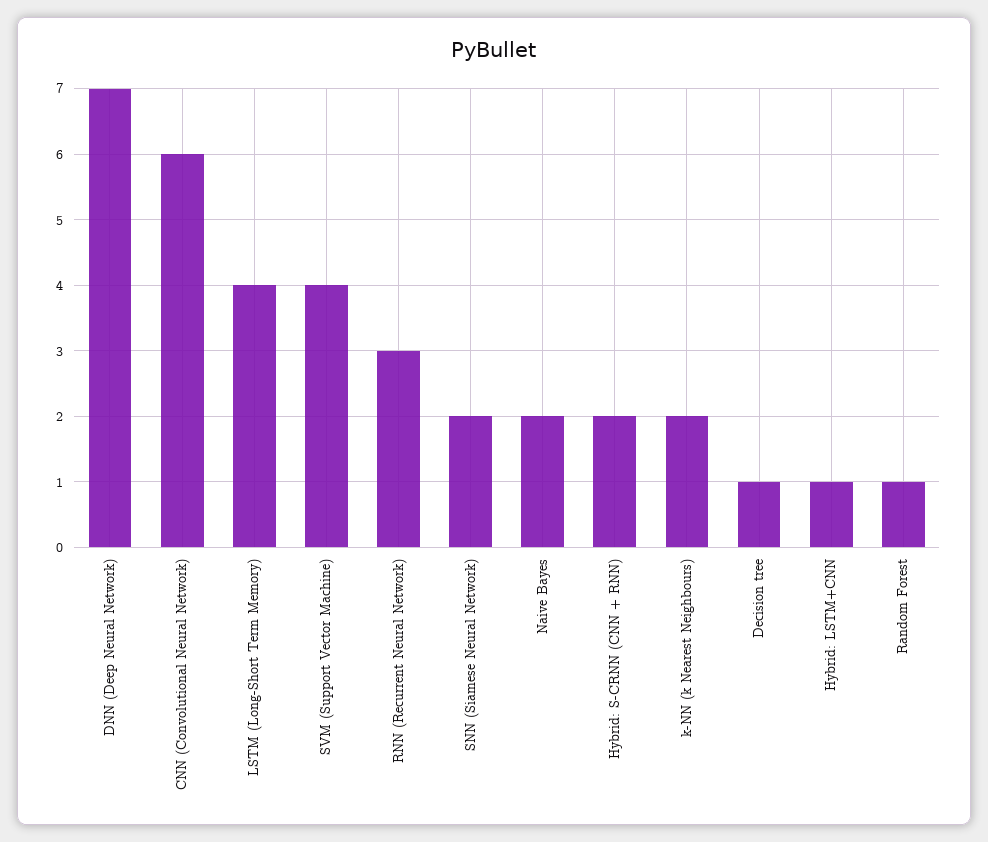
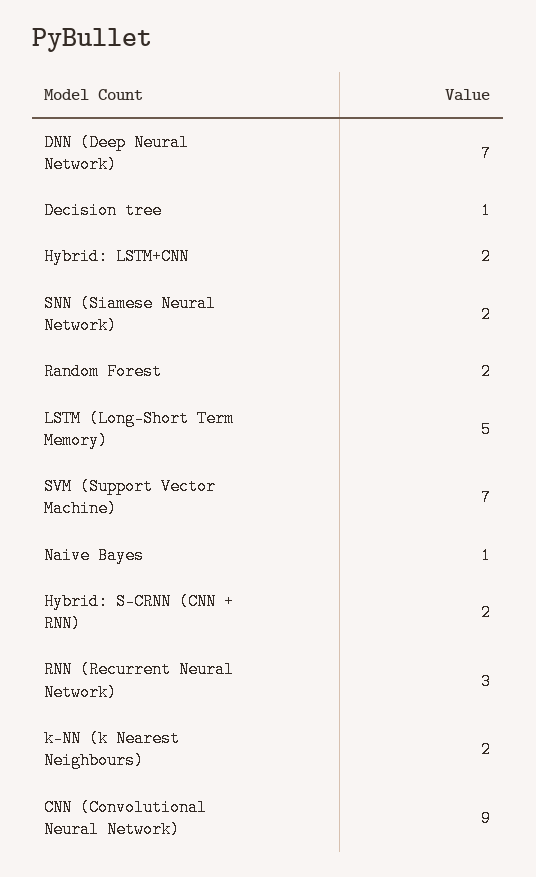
CNN (Convolutional Neural Network): 6 -> 9
LSTM (Long-Short Term Memory): 4 -> 5
SVM (Support Vector Machine): 4 -> 7
Naive Bayes: 2 -> 1
Hybrid: LSTM+CNN: 1 -> 2
Random Forest: 1 -> 2

